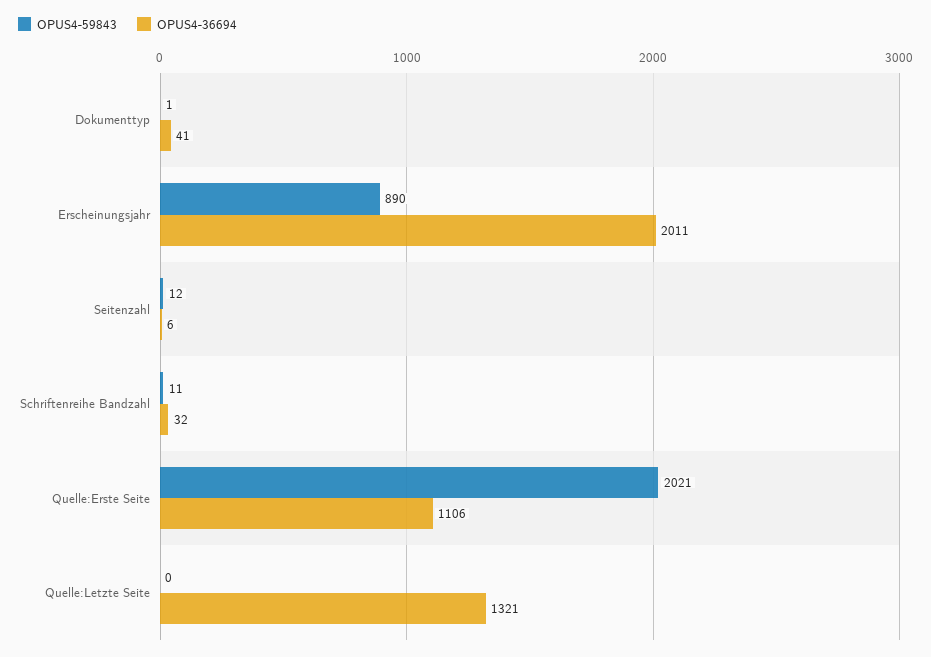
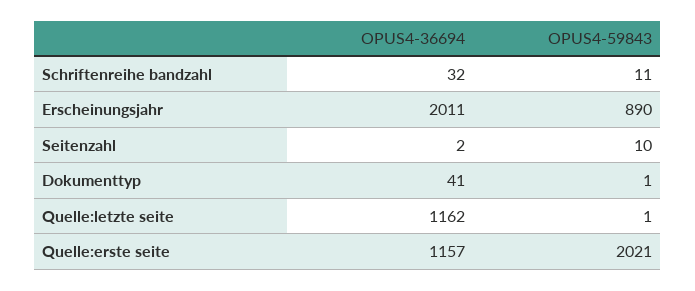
OPUS4-59843, Seitenzahl: 12 -> 10
OPUS4-36694, Seitenzahl: 6 -> 2
OPUS4-36694, Quelle:Erste Seite: 1106 -> 1157
OPUS4-59843, Quelle:Letzte Seite: 0 -> 1
OPUS4-36694, Quelle:Letzte Seite: 1321 -> 1162

